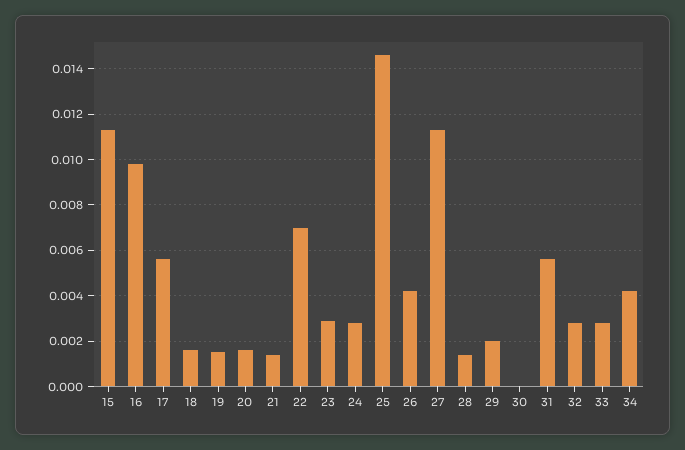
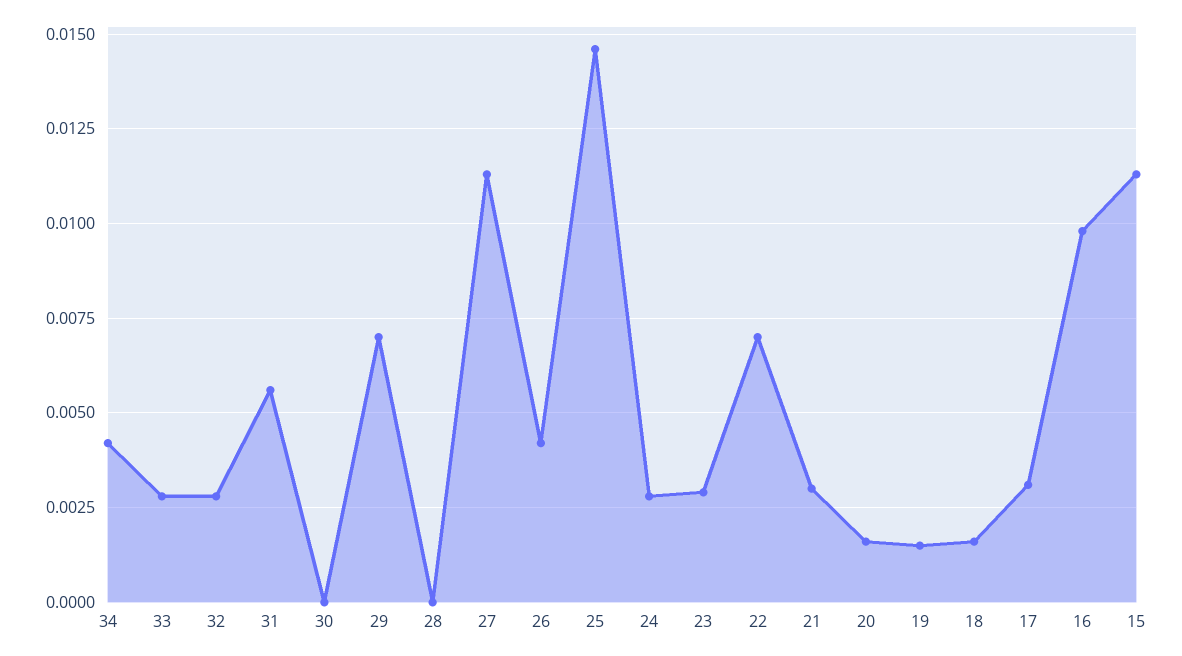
17: 0.0055 -> 0.003
21: 0.0015 -> 0.003
28: 0.0015 -> 0
29: 0.002 -> 0.007

